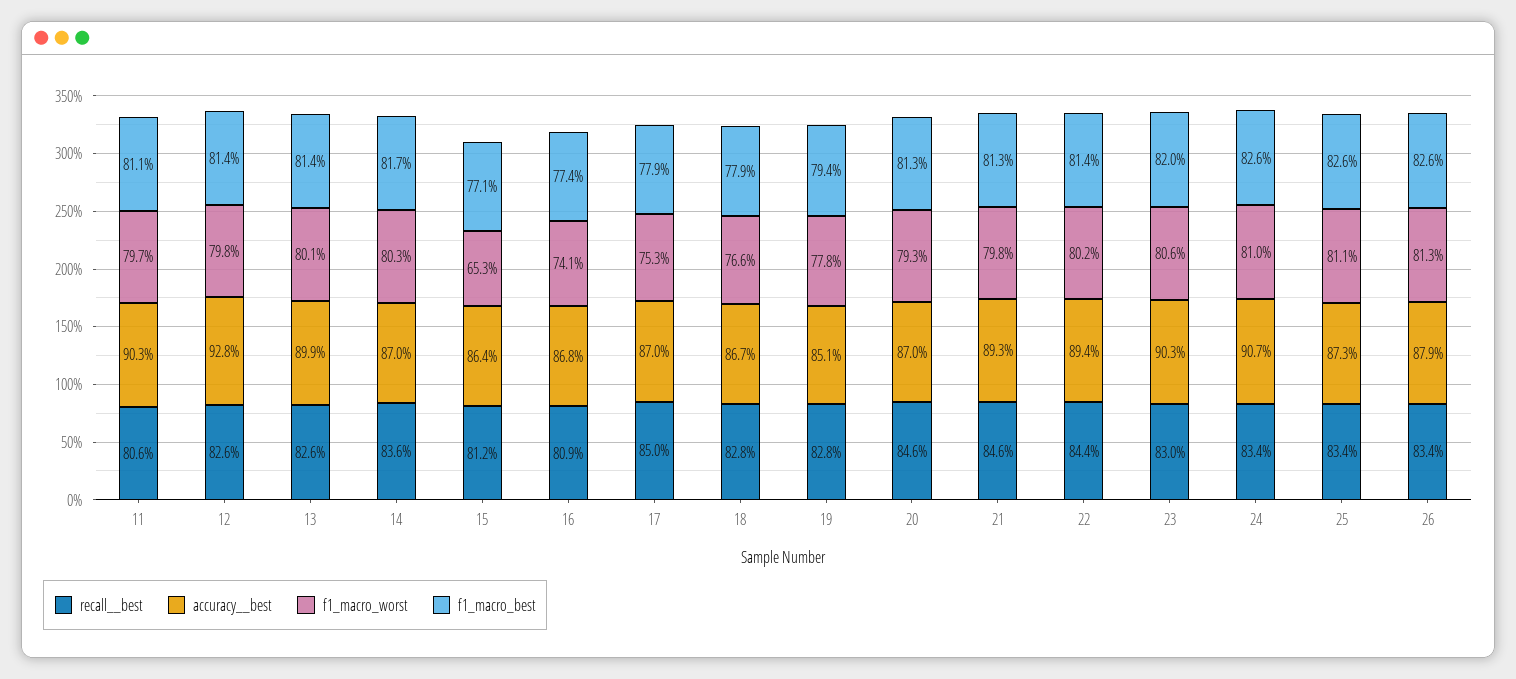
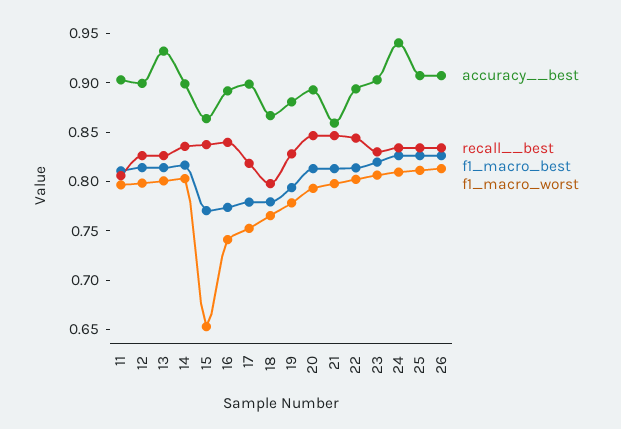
accuracy__best, 12: 0.928 -> 0.9
accuracy__best, 13: 0.899 -> 0.93
accuracy__best, 14: 0.87 -> 0.9
recall__best, 15: 0.812 -> 0.84
recall__best, 16: 0.809 -> 0.84
accuracy__best, 16: 0.868 -> 0.89
recall__best, 17: 0.85 -> 0.82
accuracy__best, 17: 0.87 -> 0.9
recall__best, 18: 0.828 -> 0.8
accuracy__best, 19: 0.851 -> 0.88
accuracy__best, 20: 0.87 -> 0.89
accuracy__best, 21: 0.893 -> 0.86
accuracy__best, 24: 0.907 -> 0.94
accuracy__best, 25: 0.873 -> 0.91
accuracy__best, 26: 0.879 -> 0.91

